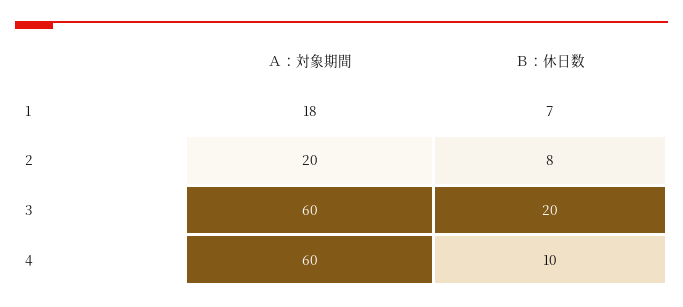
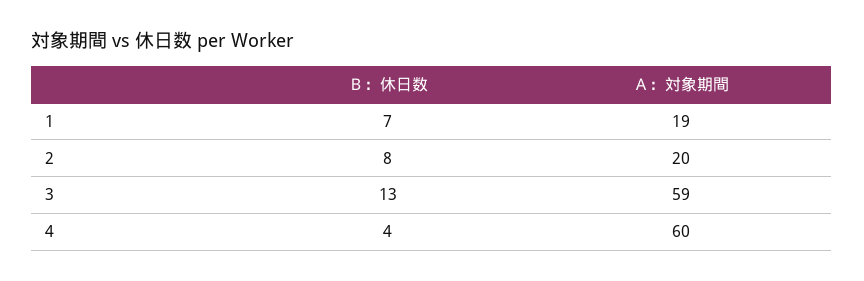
Ａ：対象期間, 1: 18 -> 19
Ａ：対象期間, 3: 60 -> 59
Ｂ：休日数, 3: 20 -> 13
Ｂ：休日数, 4: 10 -> 4

